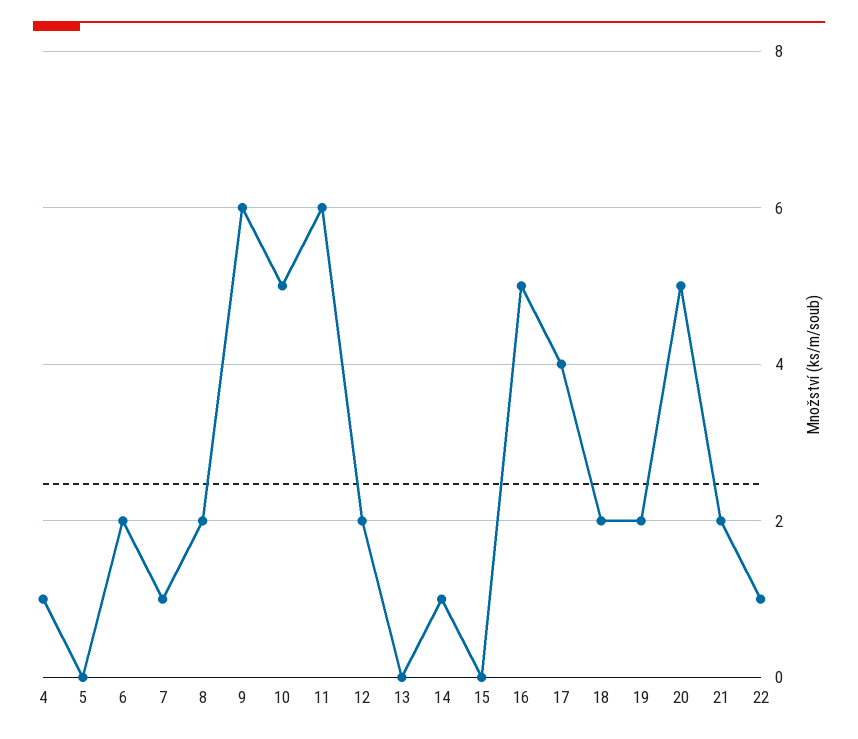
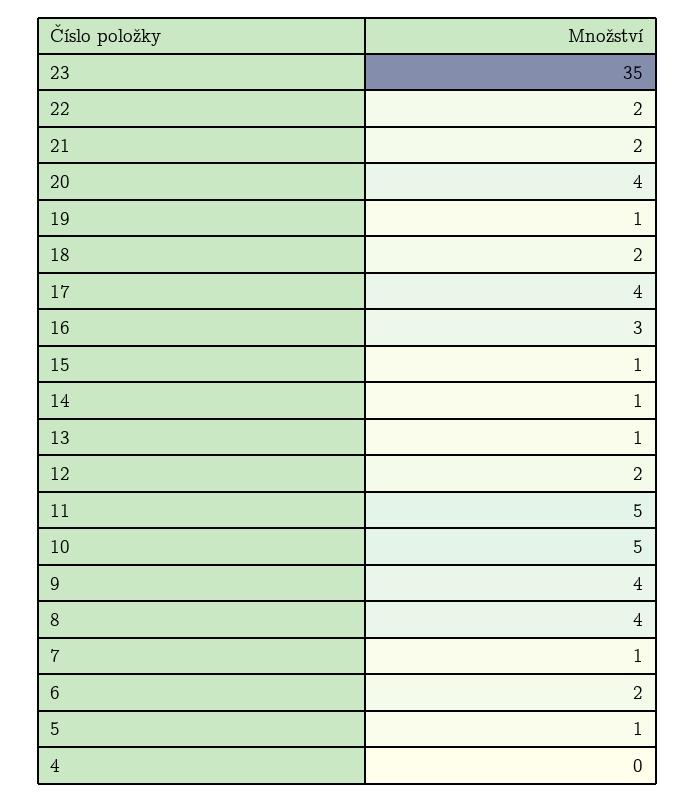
4: 1 -> 0
5: 0 -> 1
8: 2 -> 4
9: 6 -> 4
11: 6 -> 5
13: 0 -> 1
15: 0 -> 1
16: 5 -> 3
19: 2 -> 1
20: 5 -> 4
22: 1 -> 2
23: none -> 35

